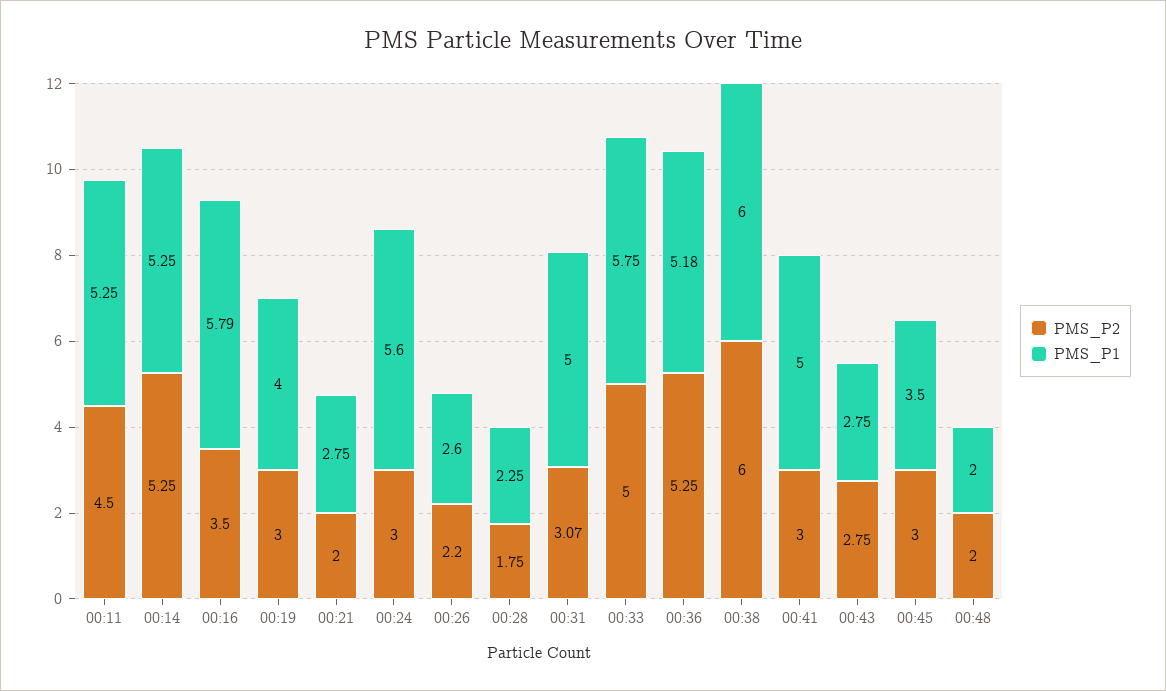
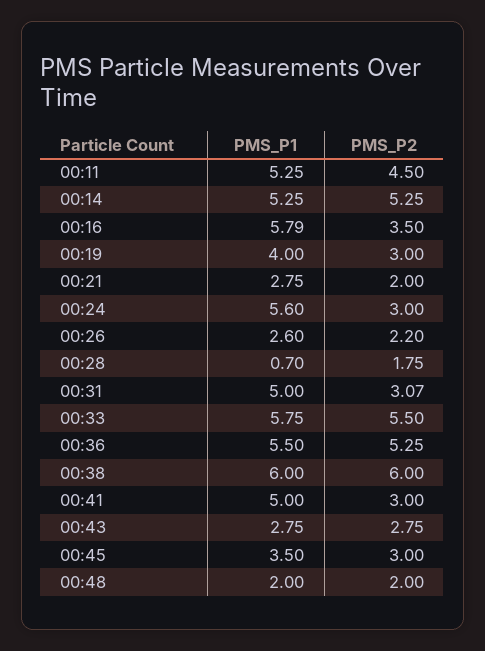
PMS_P1, 00:28: 2.25 -> 0.7
PMS_P2, 00:33: 5 -> 5.5
PMS_P1, 00:36: 5.18 -> 5.5

